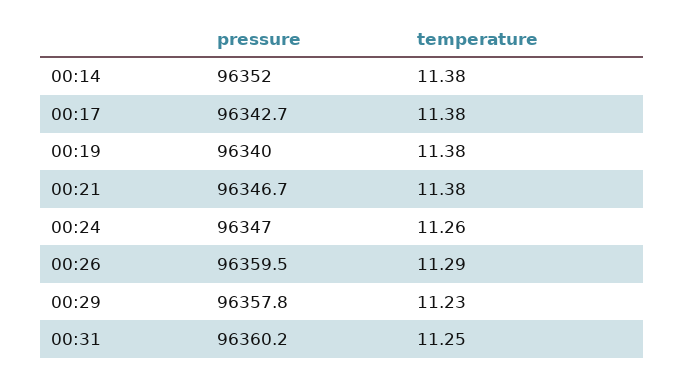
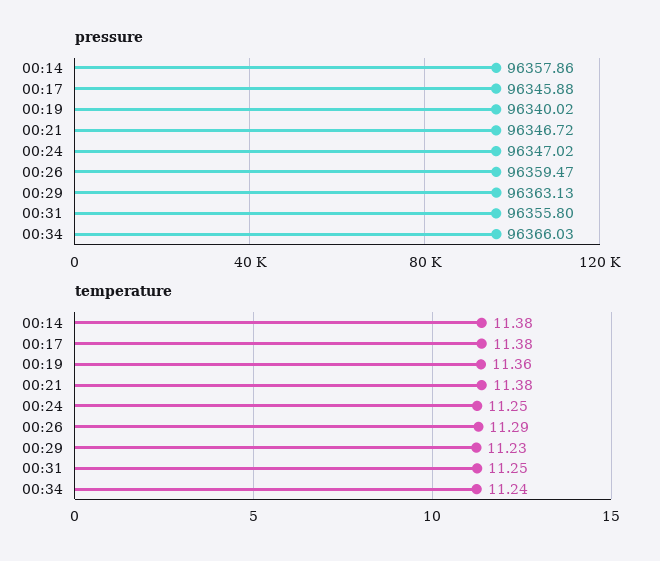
pressure, 00:14: 96352 -> 96357.86
pressure, 00:17: 96342.7 -> 96345.88
temperature, 00:19: 11.38 -> 11.36
temperature, 00:24: 11.26 -> 11.25
pressure, 00:29: 96357.8 -> 96363.13
pressure, 00:31: 96360.2 -> 96355.8
pressure, 00:34: none -> 96366.03
temperature, 00:34: none -> 11.24

